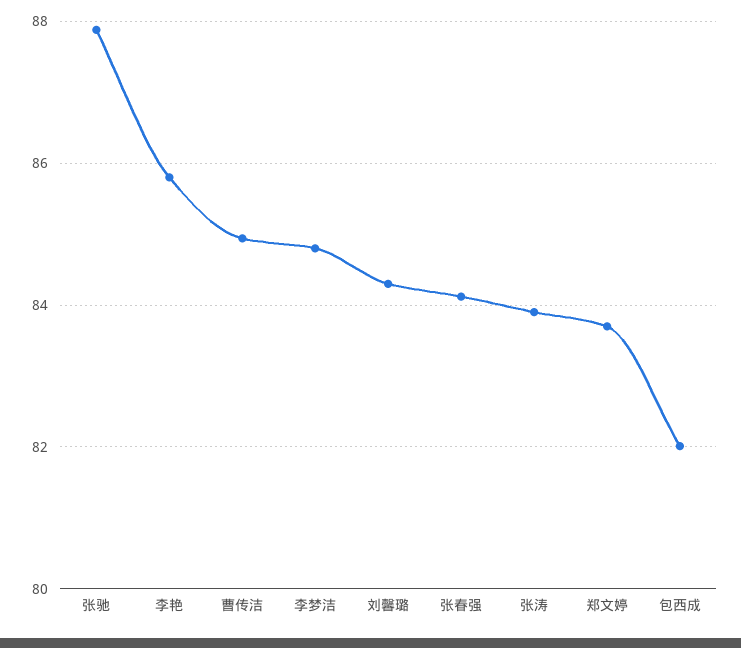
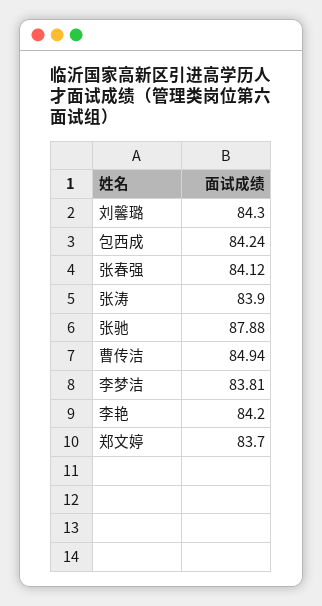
李艳: 85.8 -> 84.2
李梦洁: 84.8 -> 83.81
包西成: 82 -> 84.24

